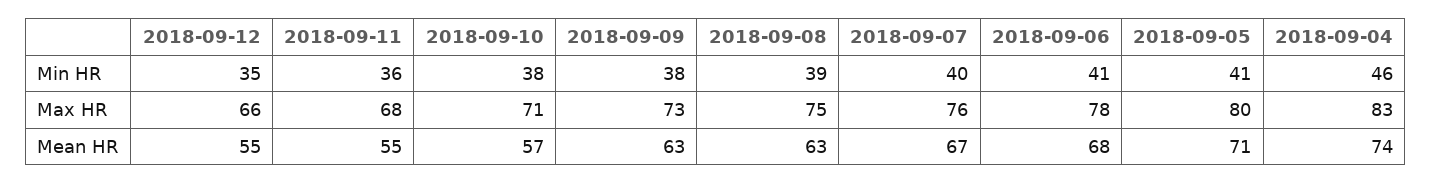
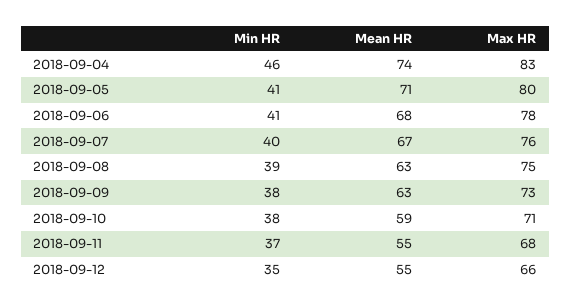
2018-09-11, Min HR: 36 -> 37
2018-09-10, Mean HR: 57 -> 59

